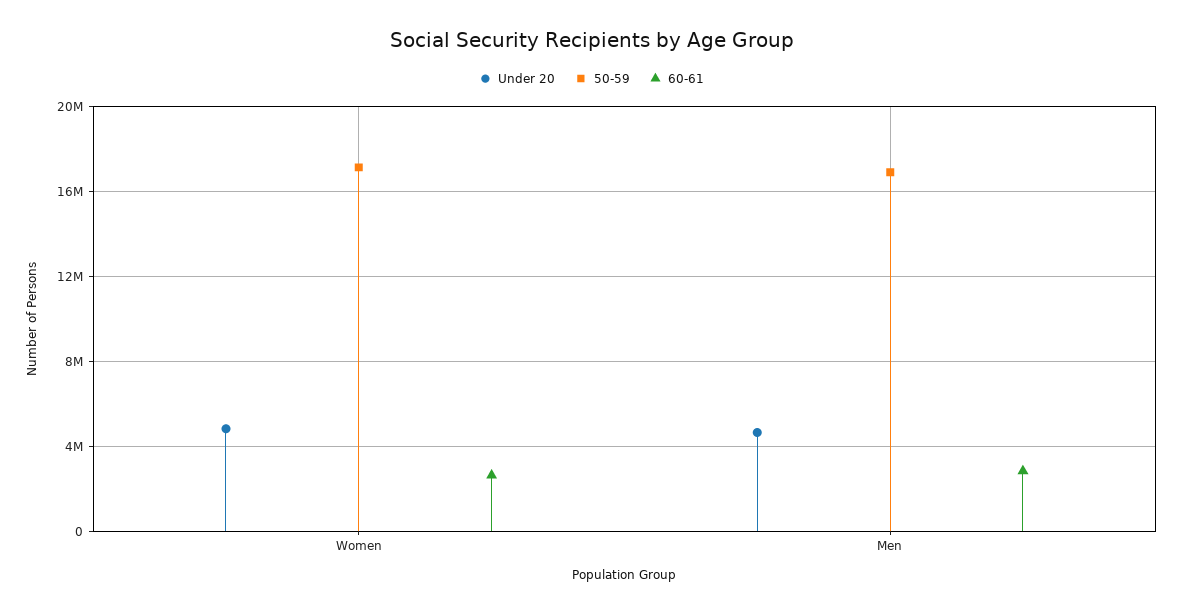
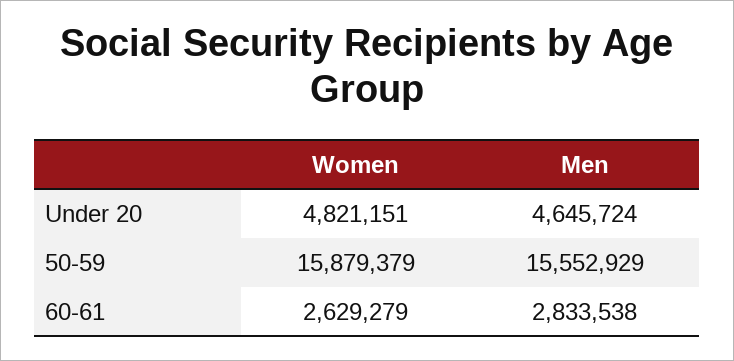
50-59, Women: 17000000 -> 15879379
50-59, Men: 17000000 -> 15552929

